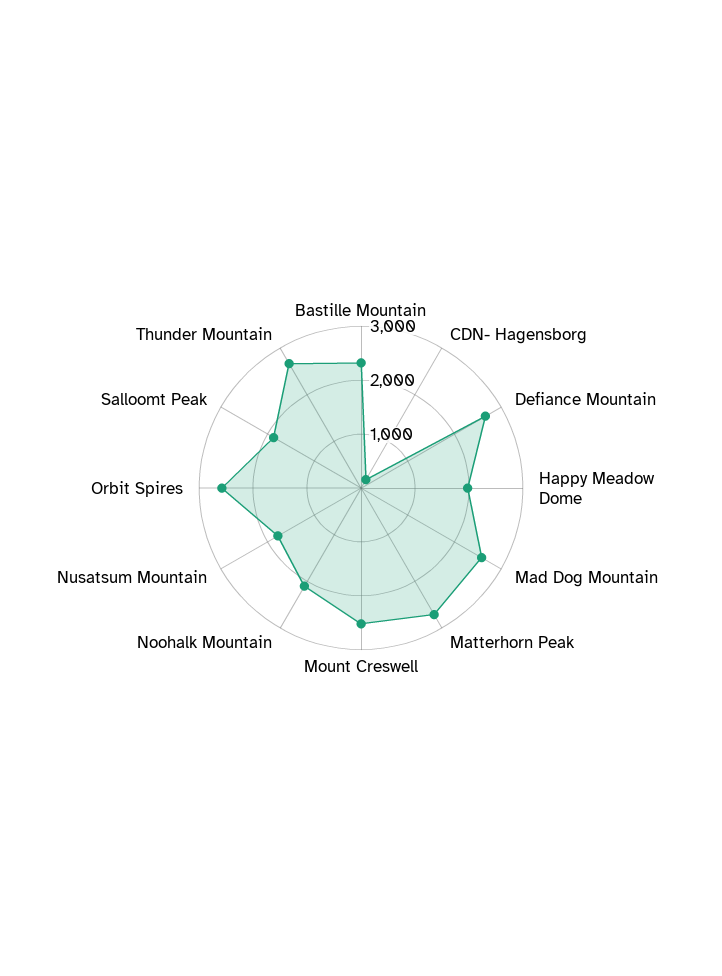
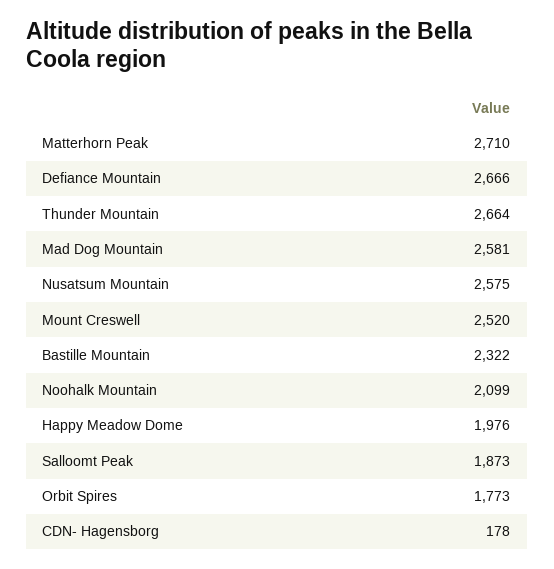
Nusatsum Mountain: 1800 -> 2575
Orbit Spires: 2600 -> 1773

